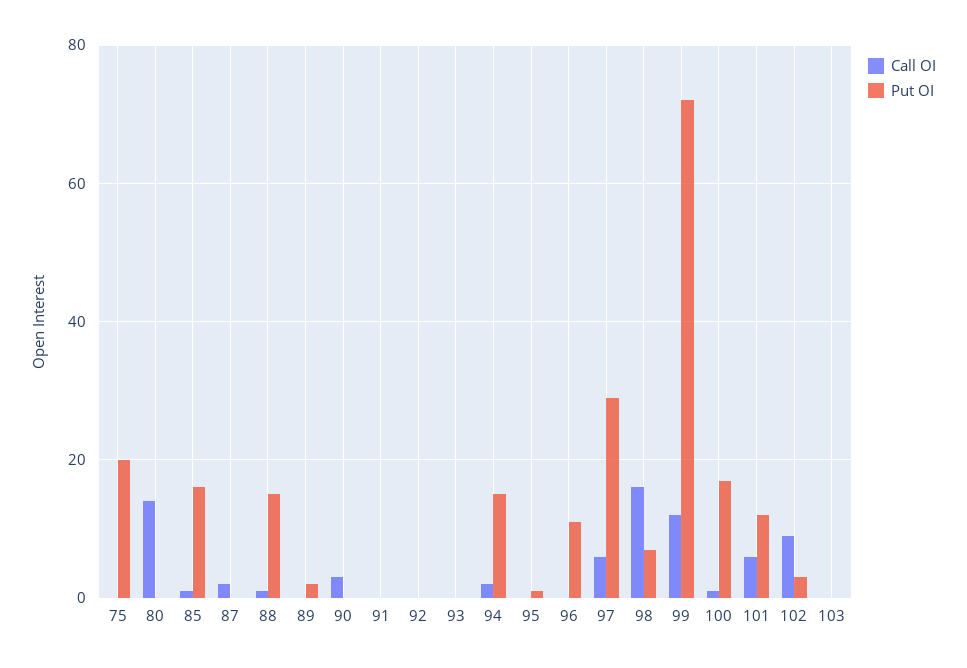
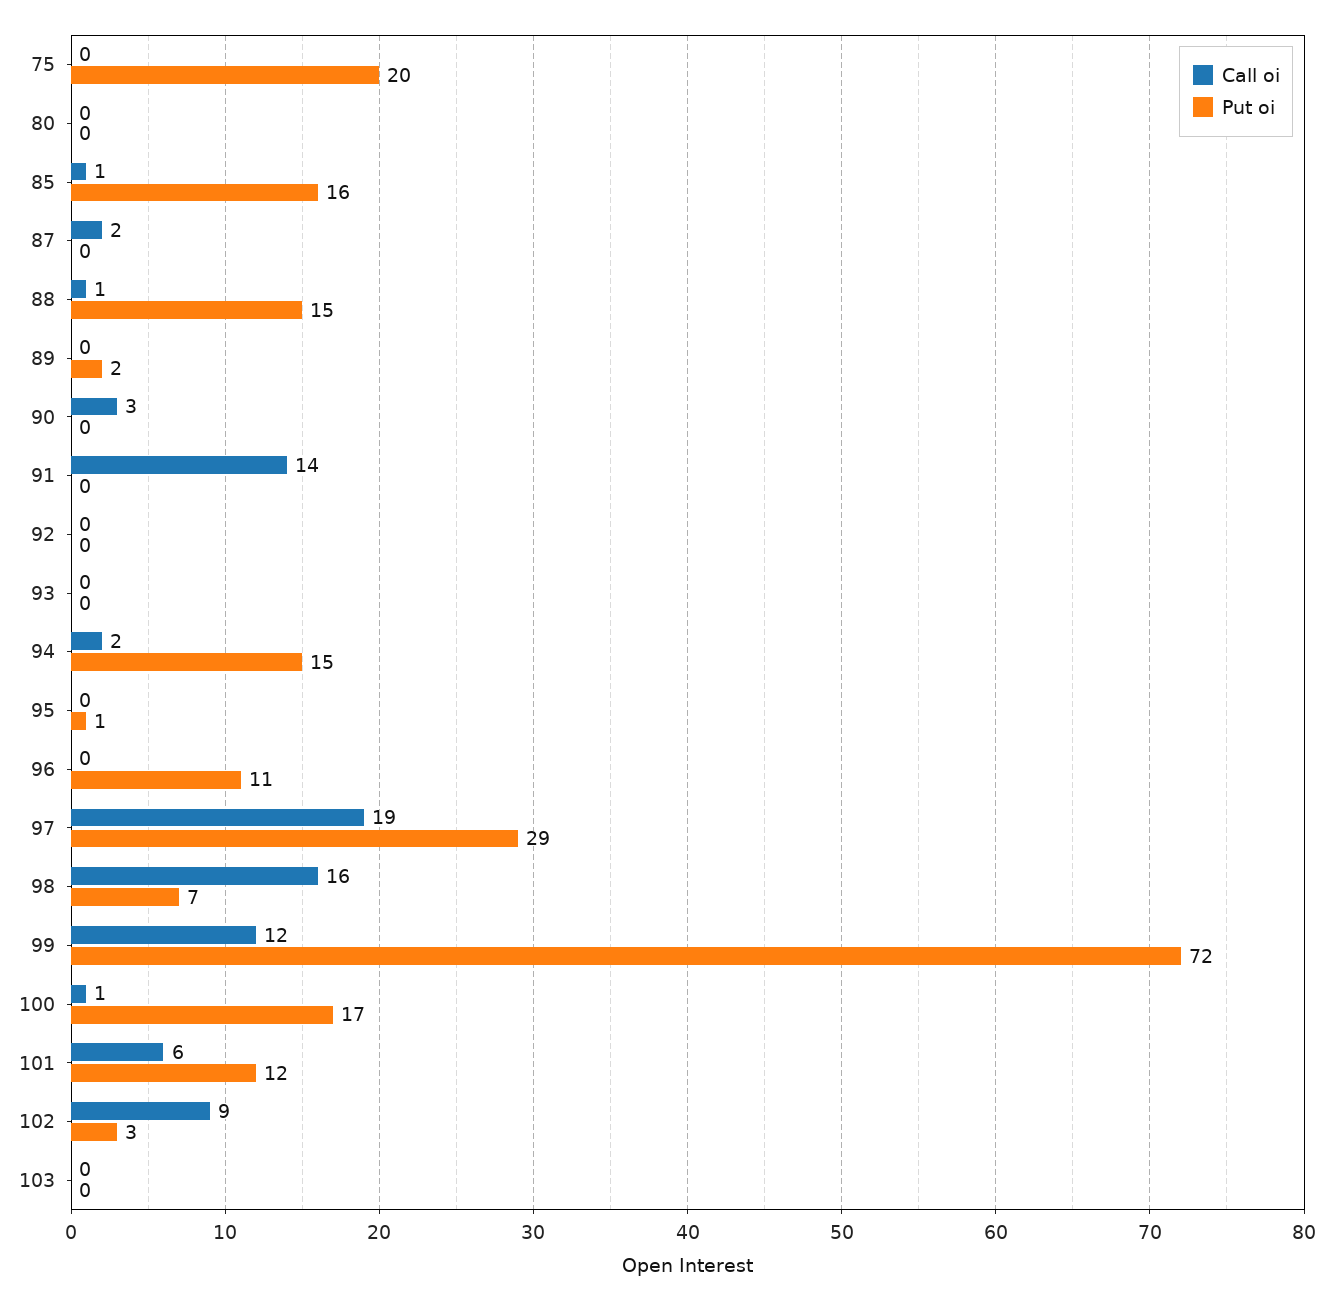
Call OI, 80: 15 -> 0
Call OI, 91: 0 -> 14
Call OI, 97: 5 -> 19

